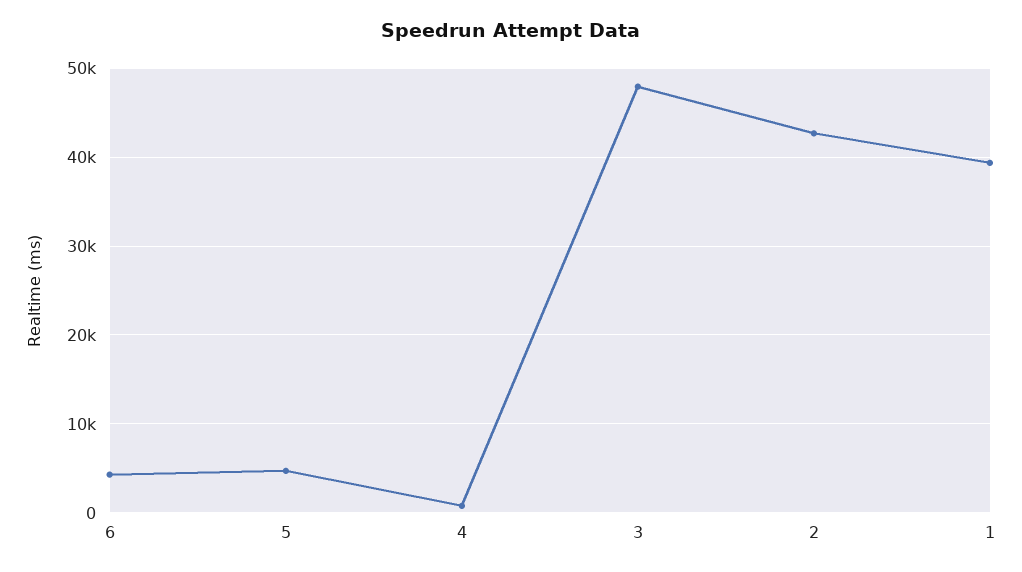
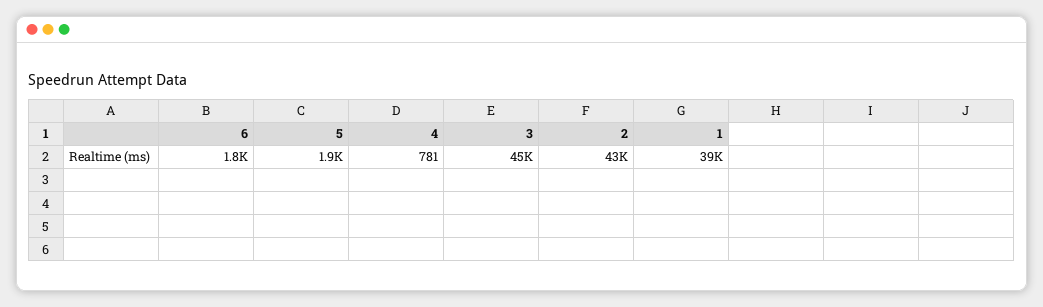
6: 4000 -> 1800
5: 5000 -> 1900
3: 48000 -> 45000

